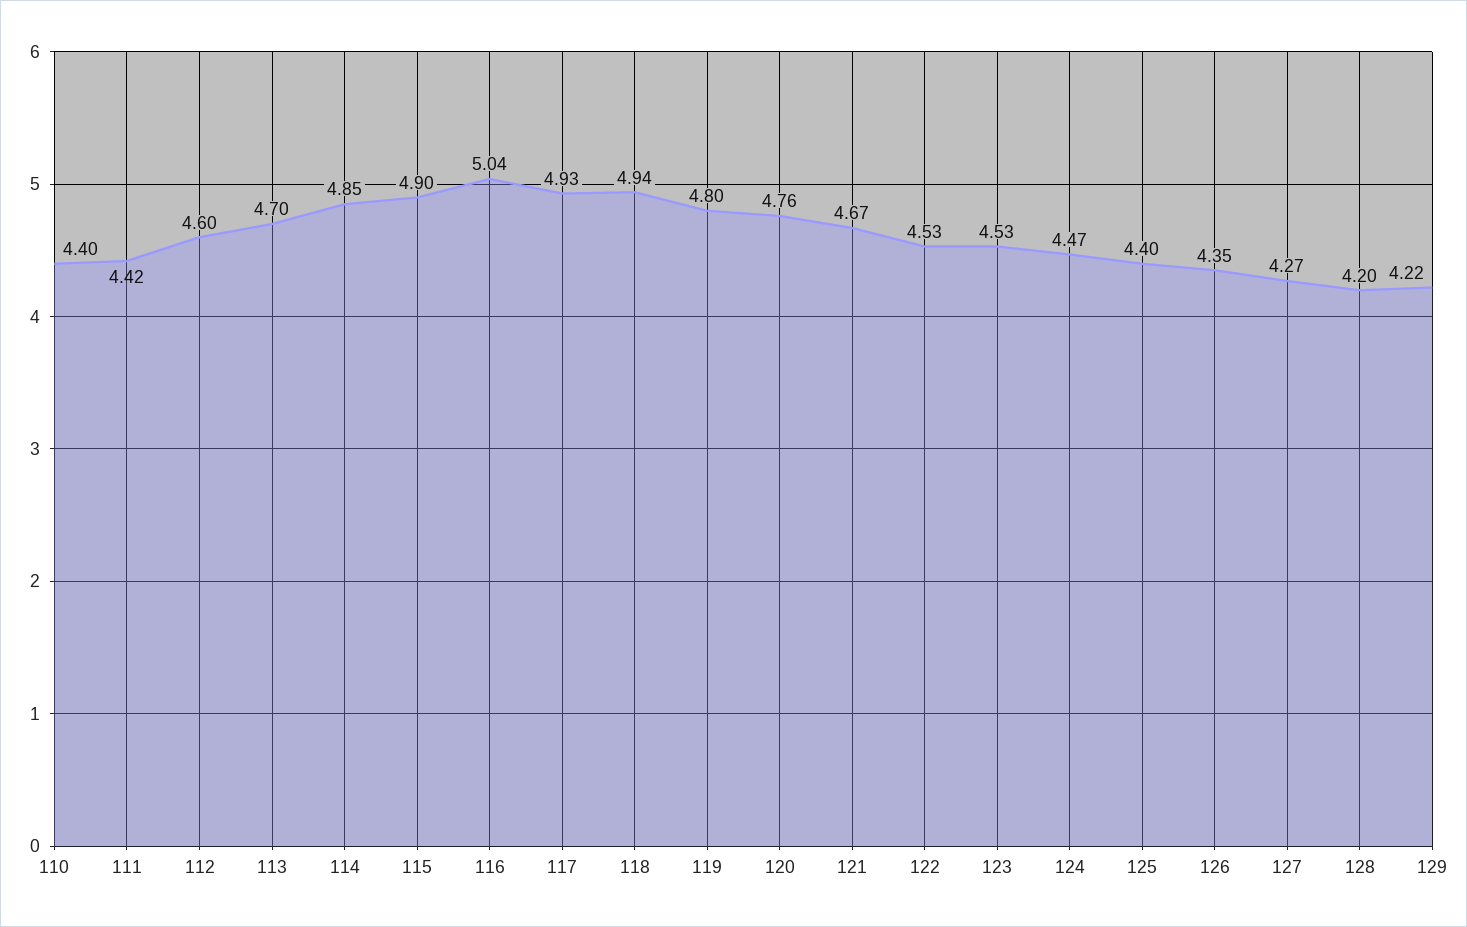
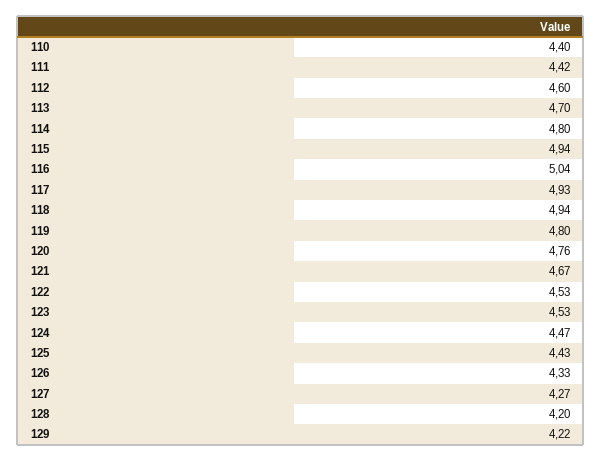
114: 4.85 -> 4.8
115: 4.9 -> 4.94
125: 4.4 -> 4.43
126: 4.35 -> 4.33

